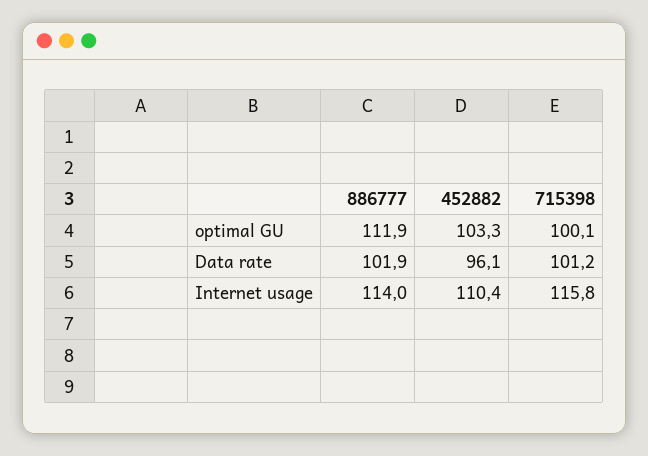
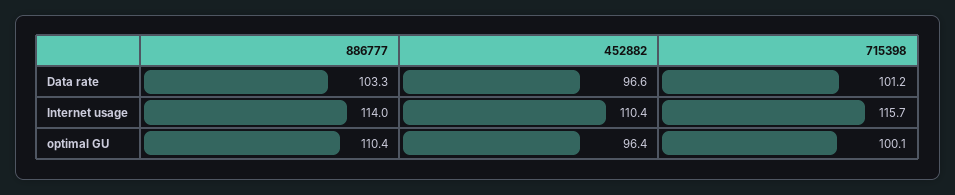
886777, optimal GU: 111.9 -> 110.4
452882, optimal GU: 103.3 -> 96.4
886777, Data rate: 101.9 -> 103.3
452882, Data rate: 96.1 -> 96.6
715398, Internet usage: 115.8 -> 115.7

